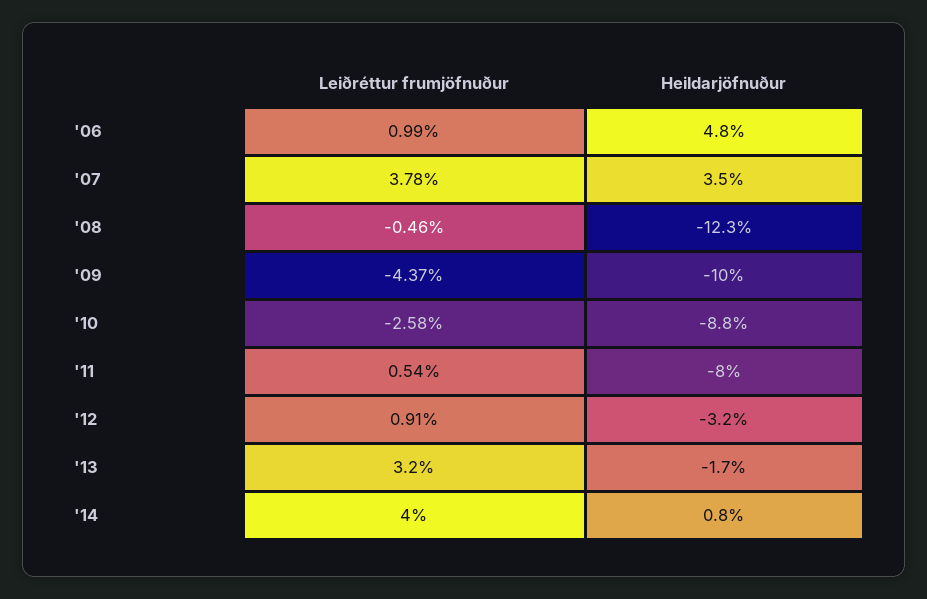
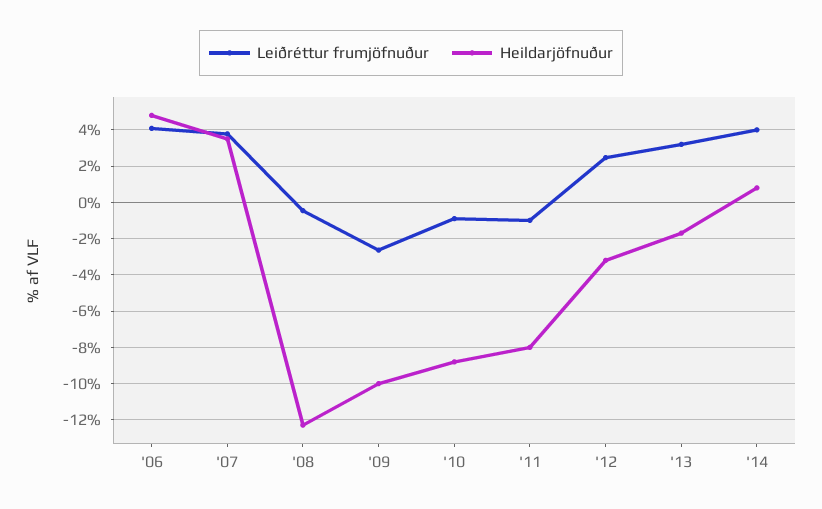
Leiðréttur frumjöfnuður, '06: 0.99 -> 4
Leiðréttur frumjöfnuður, '09: -4.37 -> -2.5
Leiðréttur frumjöfnuður, '10: -2.58 -> -1
Leiðréttur frumjöfnuður, '11: 0.54 -> -1
Leiðréttur frumjöfnuður, '12: 0.91 -> 2.5

